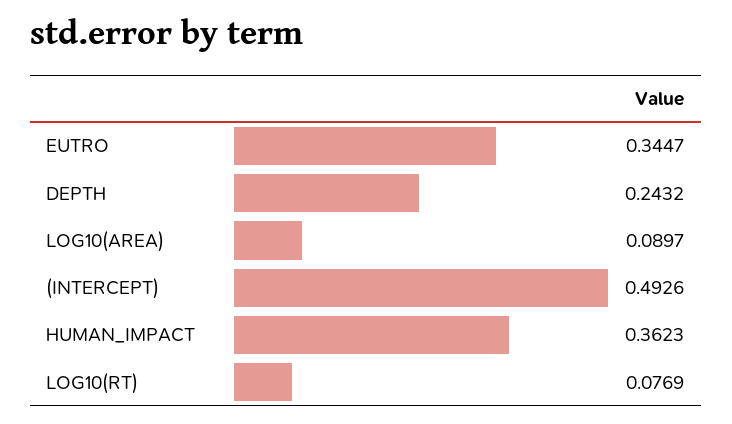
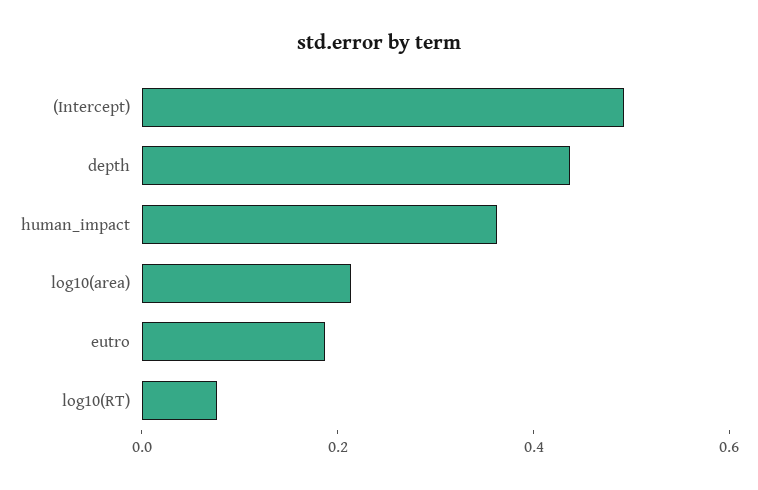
EUTRO: 0.3447 -> 0.2
DEPTH: 0.2432 -> 0.45
LOG10(AREA): 0.0897 -> 0.2

